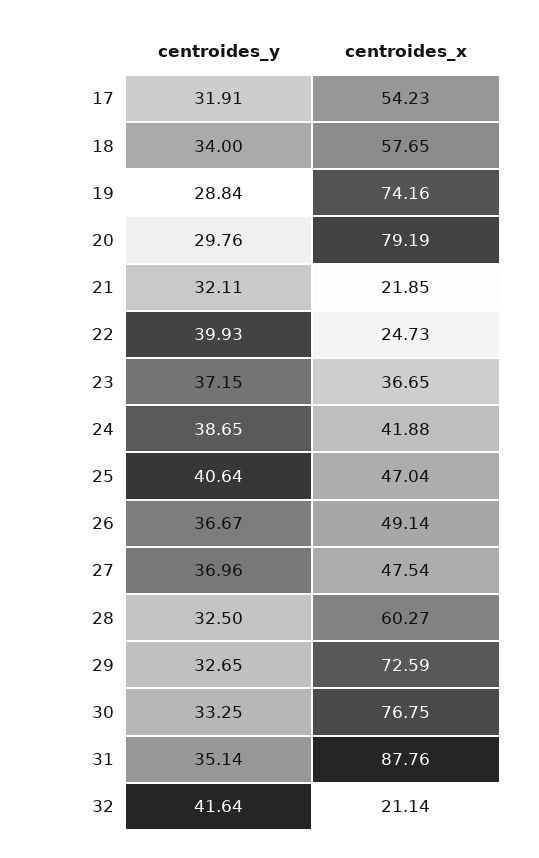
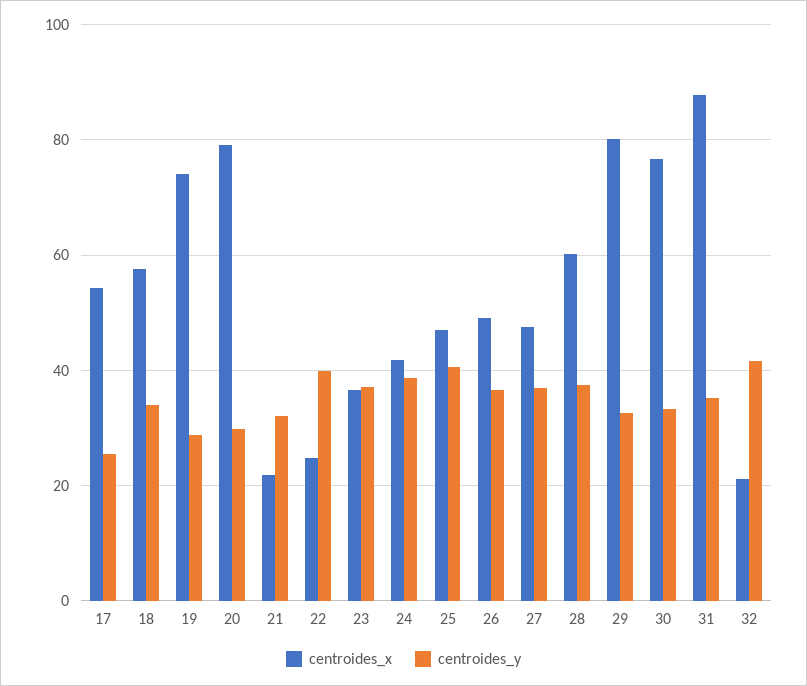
centroides_y, 17: 31.91 -> 26
centroides_y, 28: 32.5 -> 38
centroides_x, 29: 72.59 -> 80

